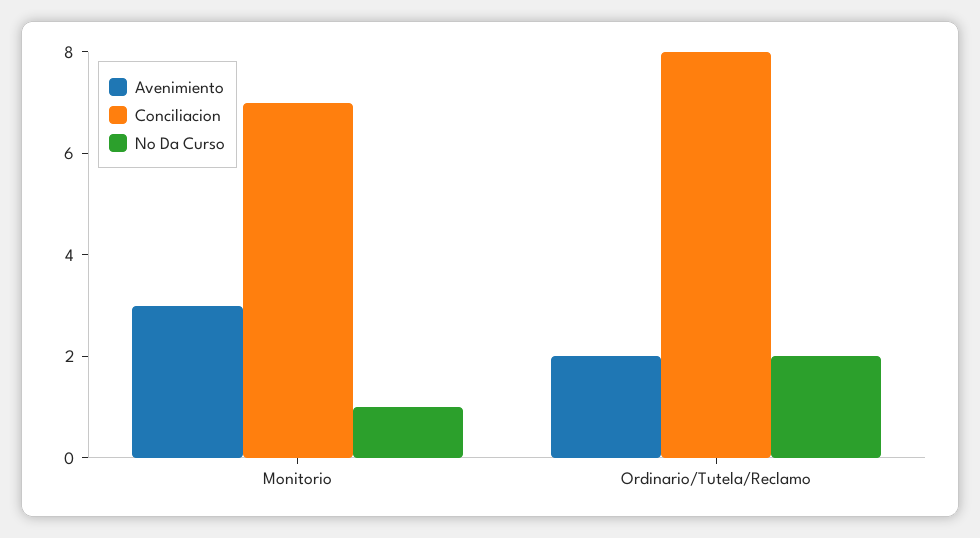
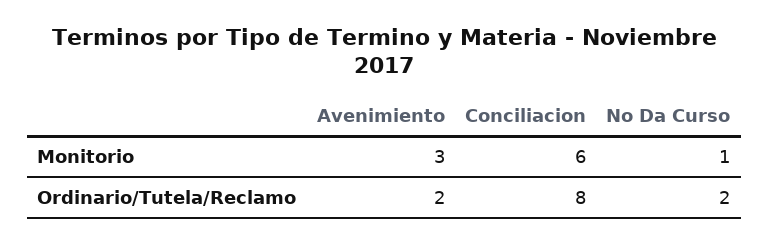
Conciliacion, Monitorio: 7 -> 6

